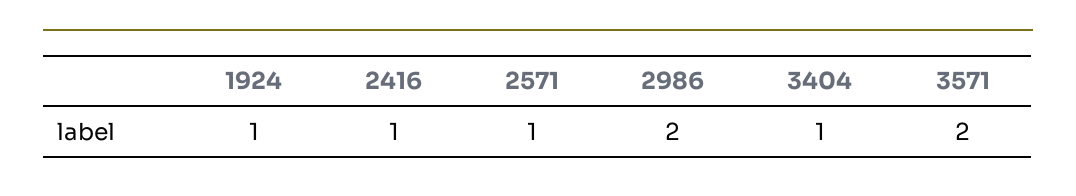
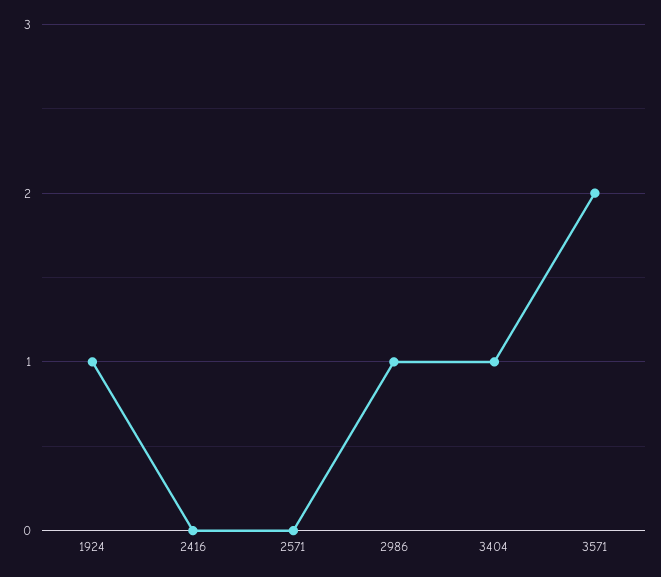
2416: 1 -> 0
2571: 1 -> 0
2986: 2 -> 1

